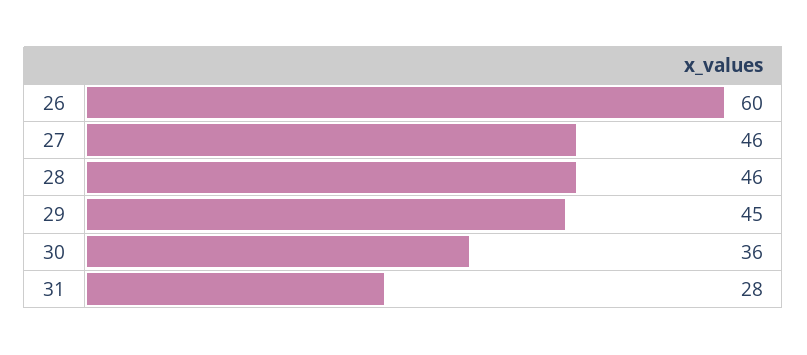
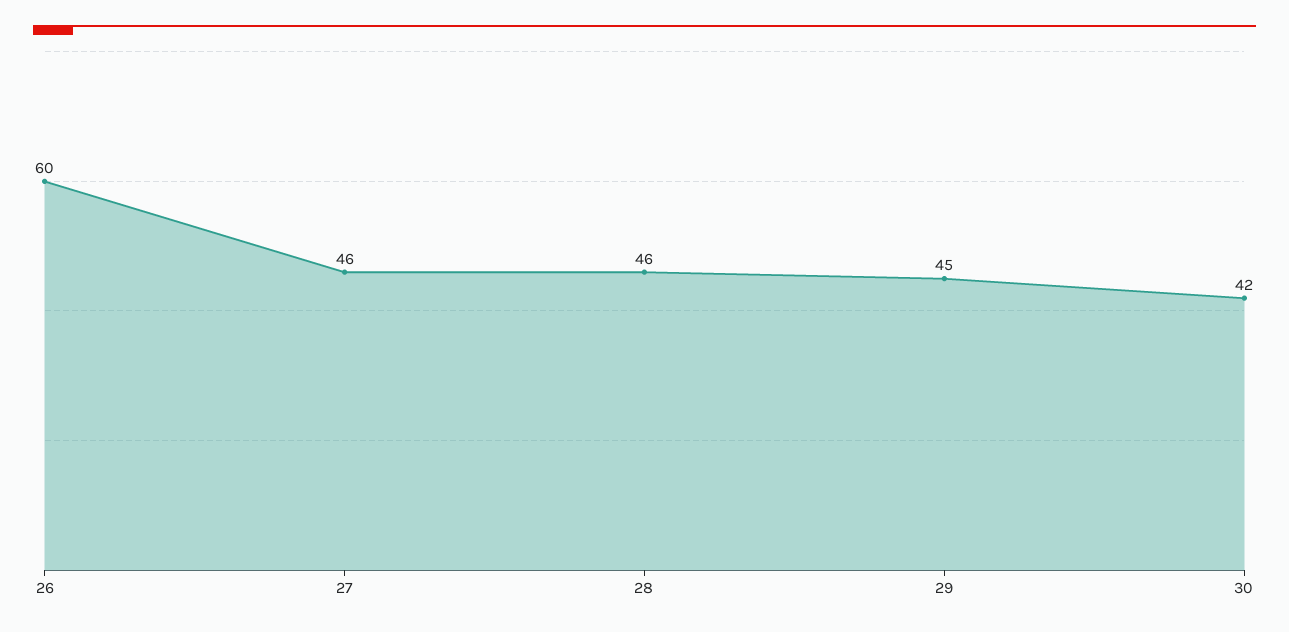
30: 36 -> 42
31: 28 -> none

